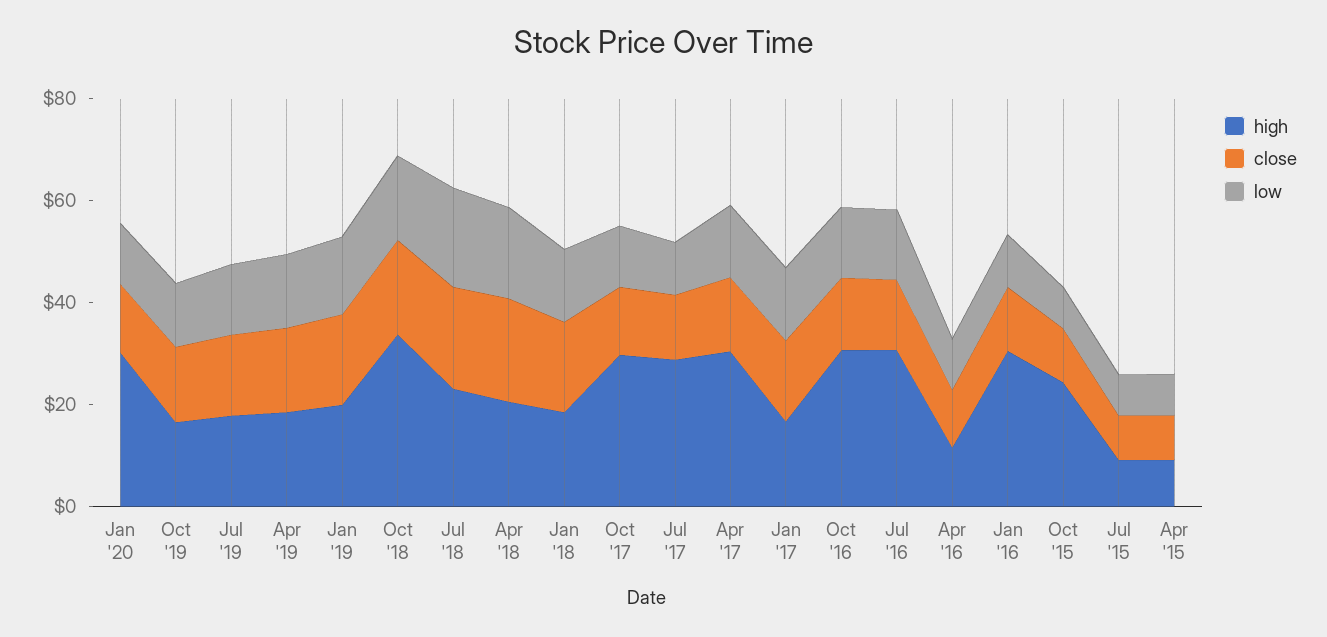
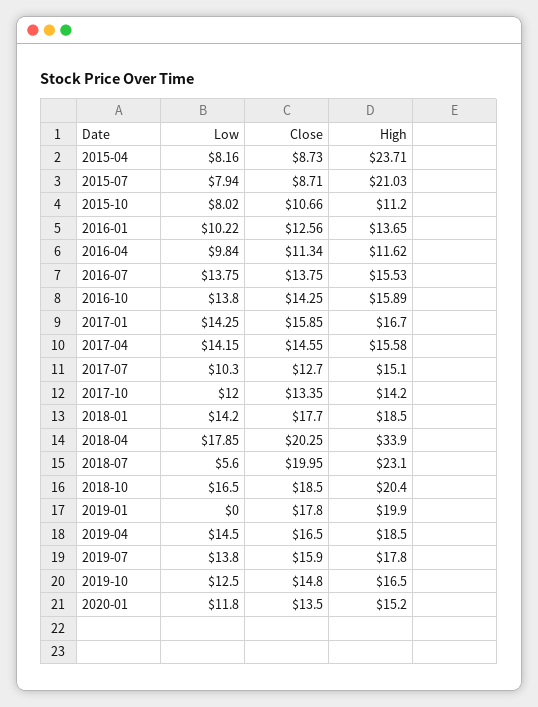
high, Jan '20: 30 -> 15.2
low, Jan '19: 15 -> 0
high, Oct '18: 35 -> 20.4
low, Jul '18: 20 -> 5.6
high, Apr '18: 20 -> 33.9
high, Oct '17: 30 -> 14.2
high, Jul '17: 30 -> 15.1
high, Apr '17: 30 -> 15.58
high, Oct '16: 30 -> 15.89
high, Jul '16: 30 -> 15.53
high, Jan '16: 30 -> 13.65
high, Oct '15: 25 -> 11.2
high, Jul '15: 10 -> 21.03
high, Apr '15: 10 -> 23.71

